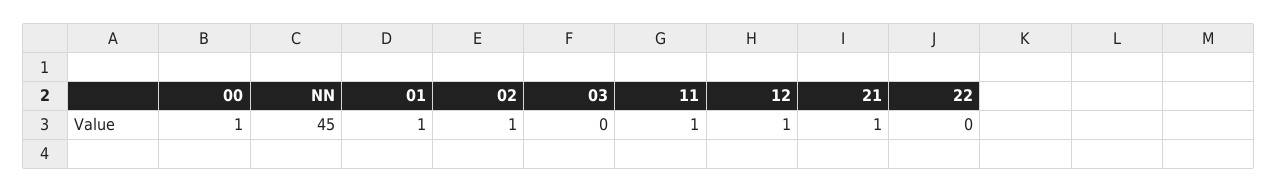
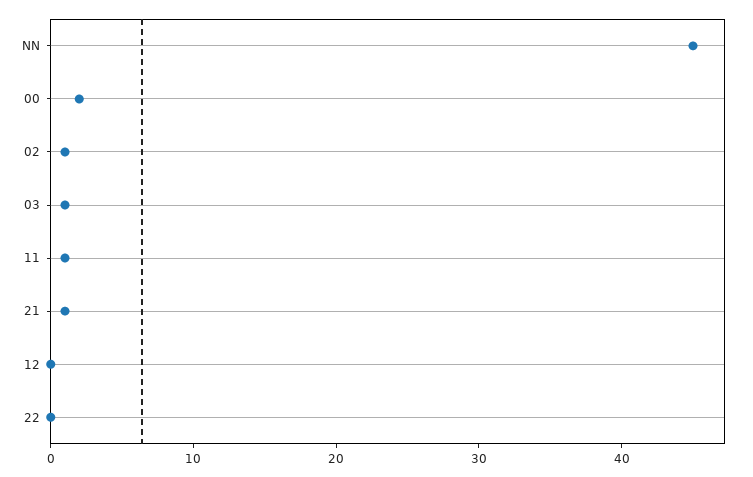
00: 1 -> 2
01: 1 -> none
03: 0 -> 1
12: 1 -> 0

